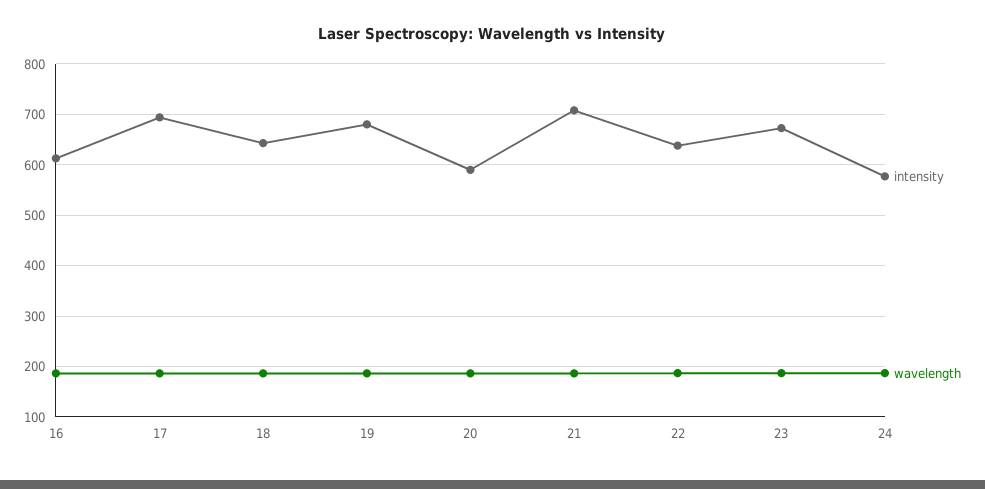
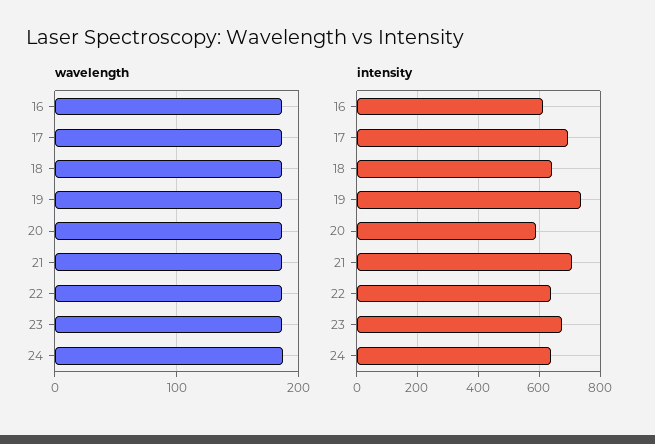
intensity, 19: 680 -> 740
intensity, 24: 580 -> 640

